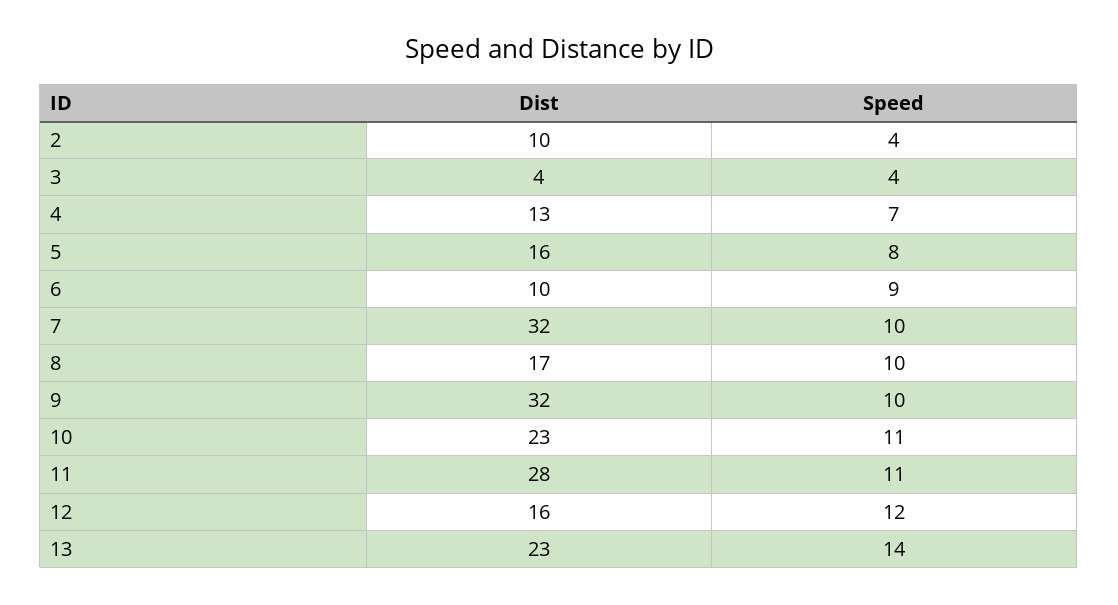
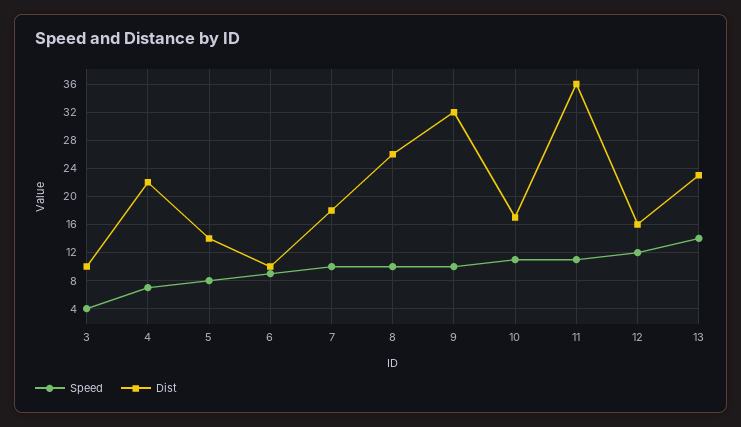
Dist, 2: 10 -> none
Speed, 2: 4 -> none
Dist, 3: 4 -> 10
Dist, 4: 13 -> 22
Dist, 5: 16 -> 14
Dist, 7: 32 -> 18
Dist, 8: 17 -> 26
Dist, 10: 23 -> 17
Dist, 11: 28 -> 36

